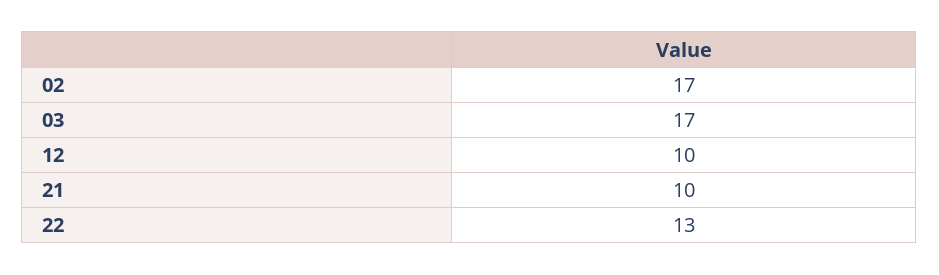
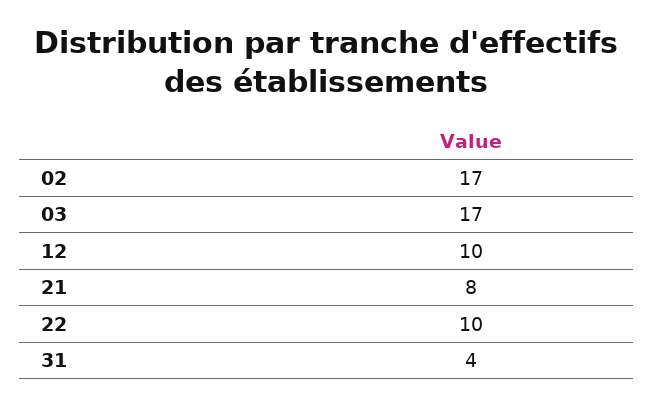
21: 10 -> 8
22: 13 -> 10
31: none -> 4

